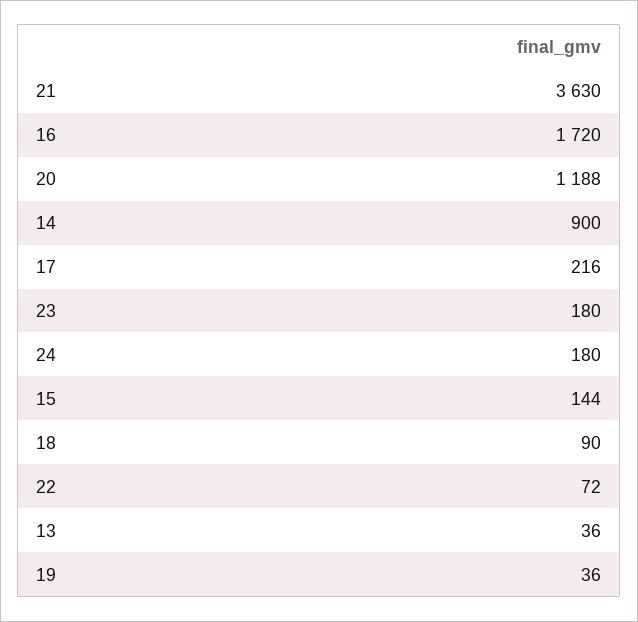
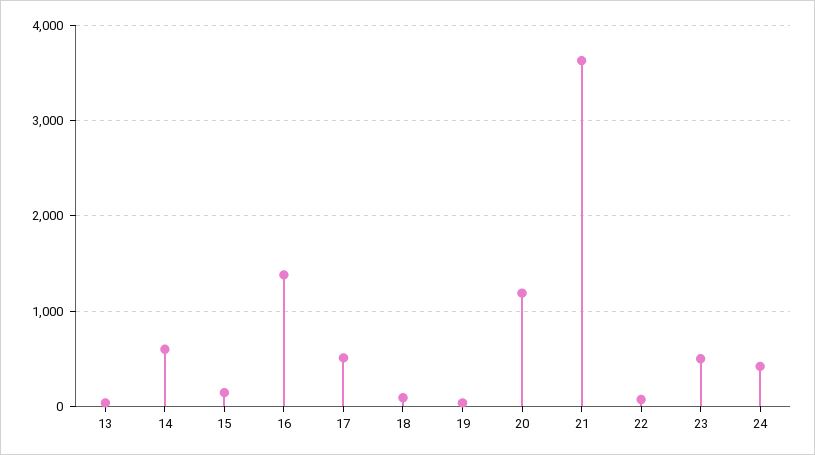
16: 1720 -> 1400
14: 900 -> 600
17: 216 -> 500
23: 180 -> 500
24: 180 -> 400

